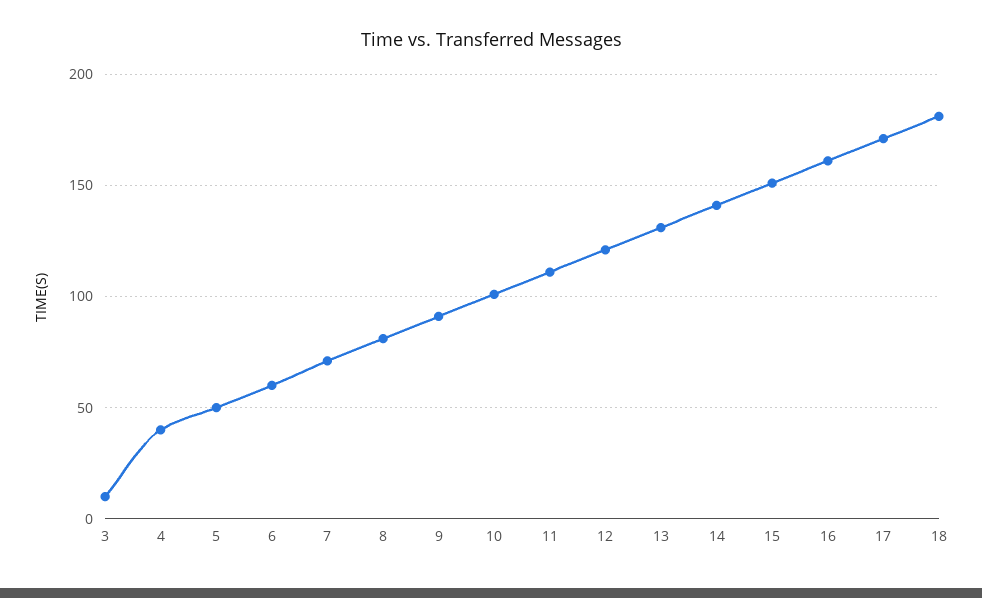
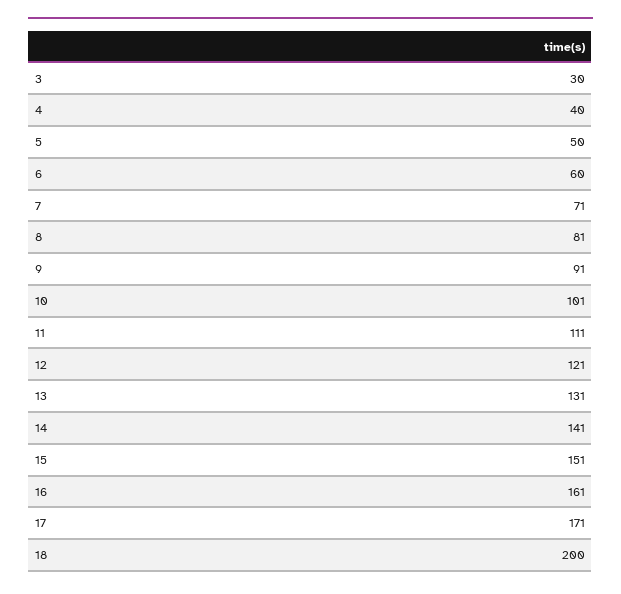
3: 10 -> 30
18: 180 -> 200

